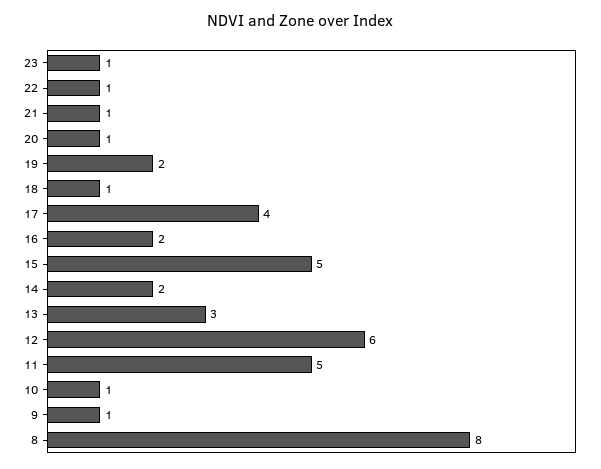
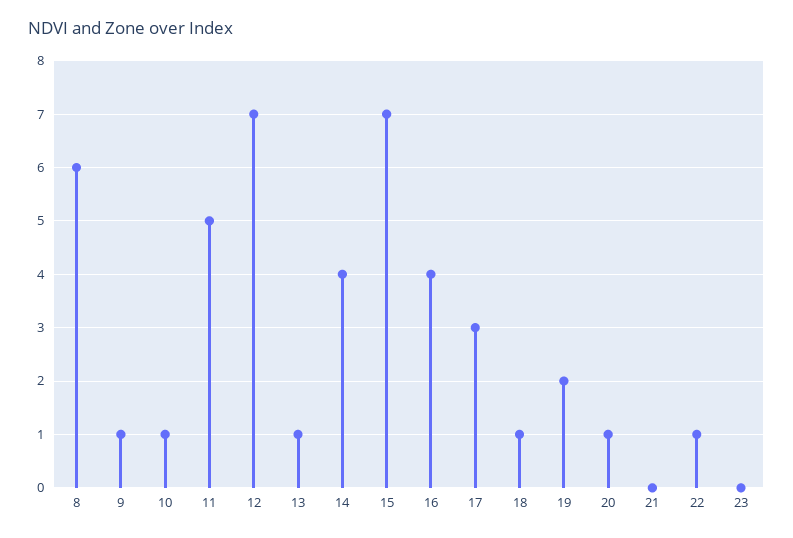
23: 1 -> 0
21: 1 -> 0
17: 4 -> 3
16: 2 -> 4
15: 5 -> 7
14: 2 -> 4
13: 3 -> 1
12: 6 -> 7
8: 8 -> 6

